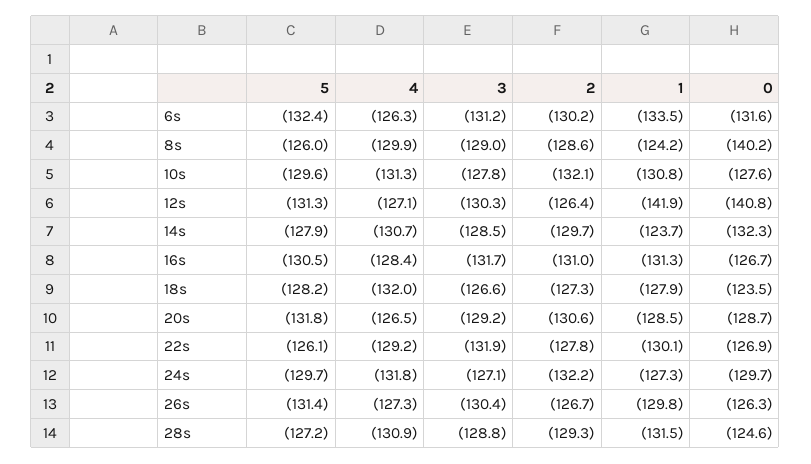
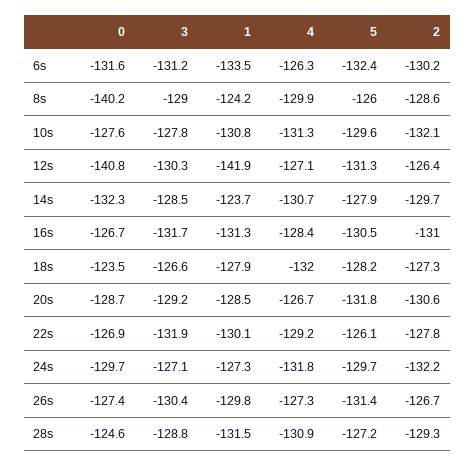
4, 20s: -126.5 -> -126.7
0, 26s: -126.3 -> -127.4

